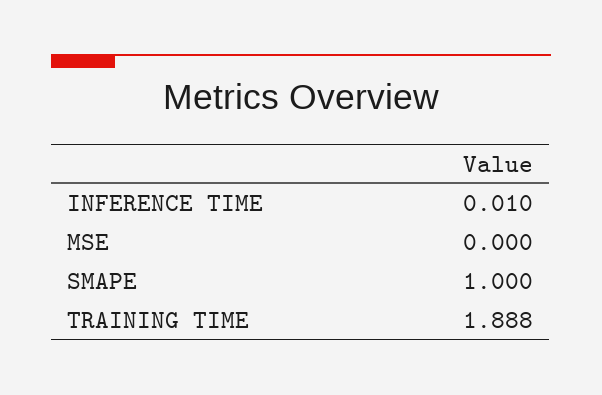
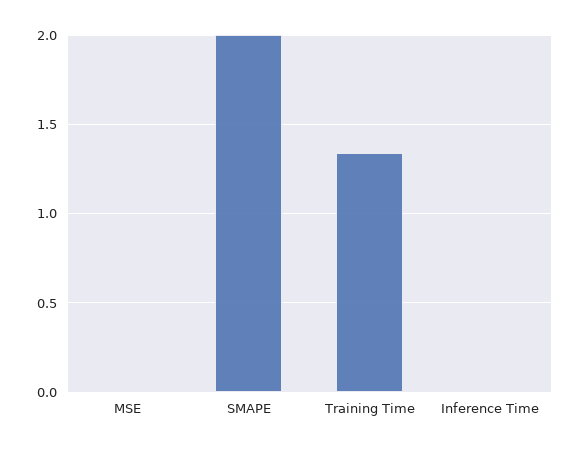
SMAPE: 1 -> 2
TRAINING TIME: 1.888 -> 1.35

